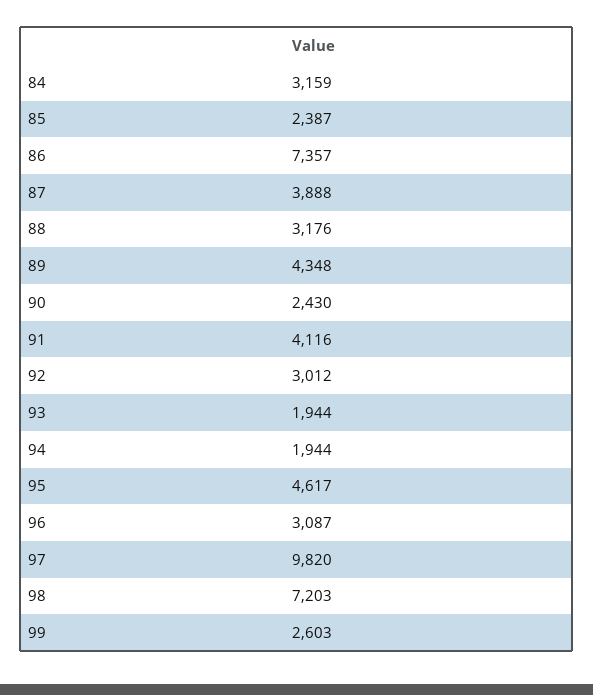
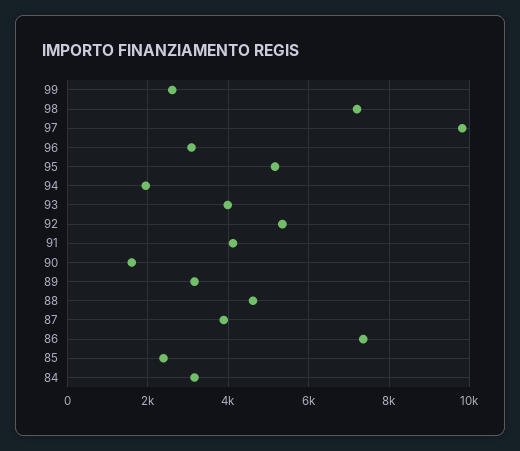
88: 3176 -> 4600
89: 4348 -> 3200
90: 2430 -> 1600
92: 3012 -> 5400
93: 1944 -> 4000
95: 4617 -> 5200

